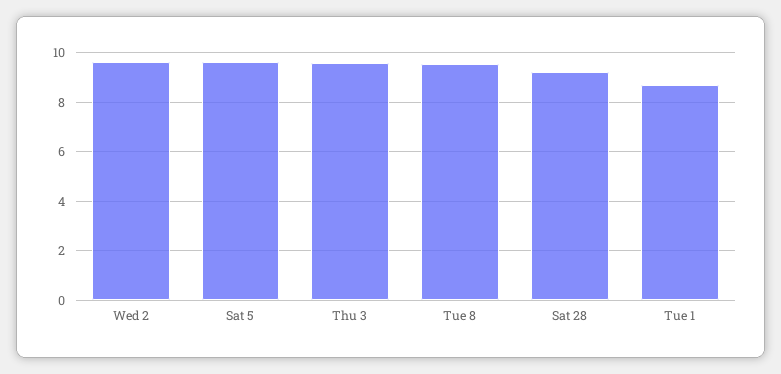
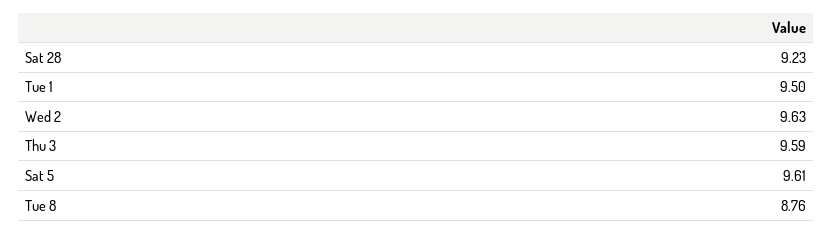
Tue 8: 9.5 -> 8.76
Tue 1: 8.75 -> 9.5

